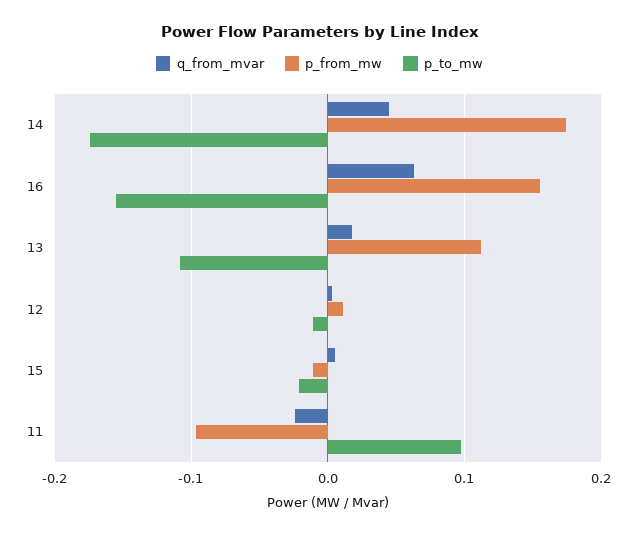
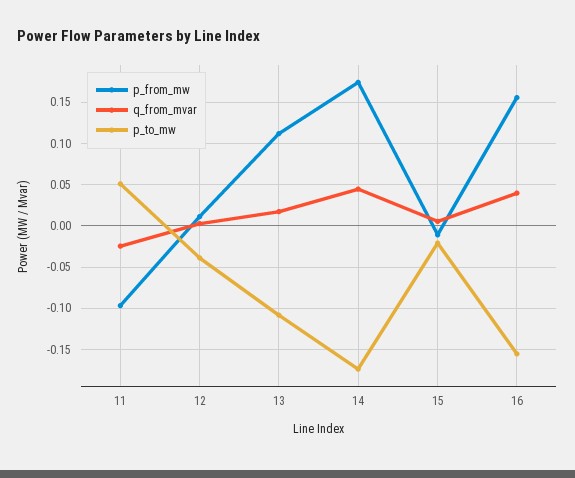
q_from_mvar, 16: 0.06 -> 0.04
p_to_mw, 12: -0.01 -> -0.04
p_to_mw, 11: 0.1 -> 0.05

